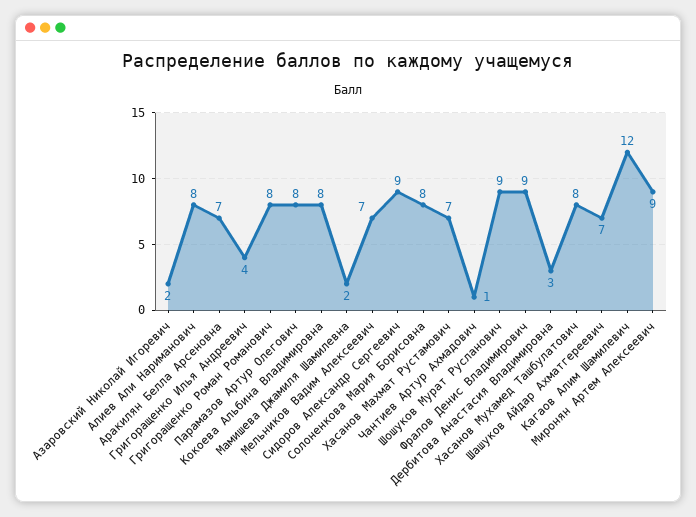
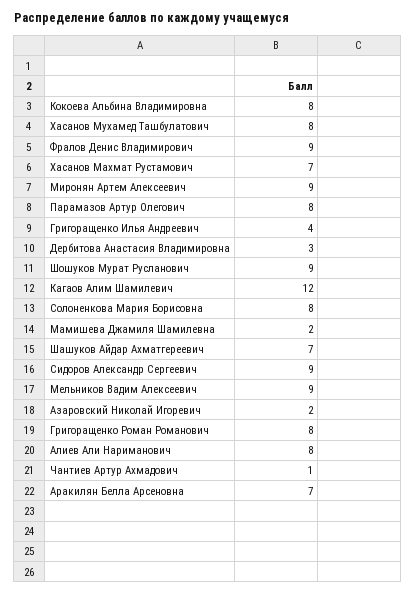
Мельников Вадим Алексеевич: 7 -> 9

